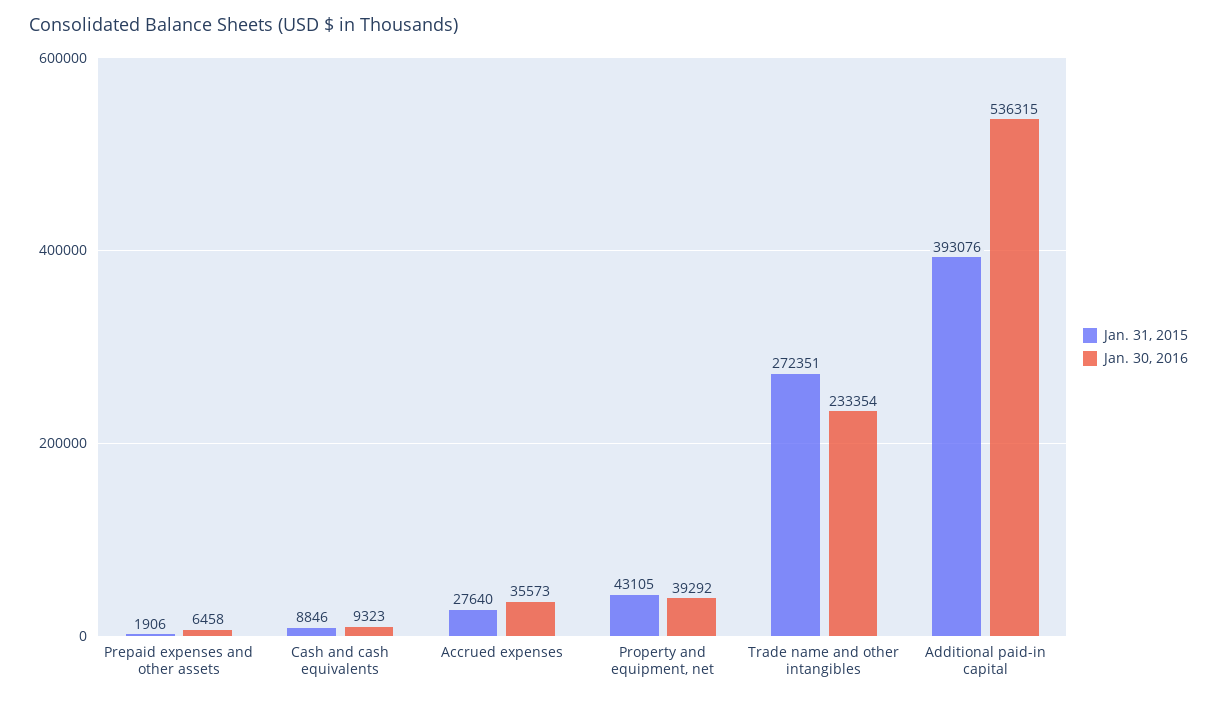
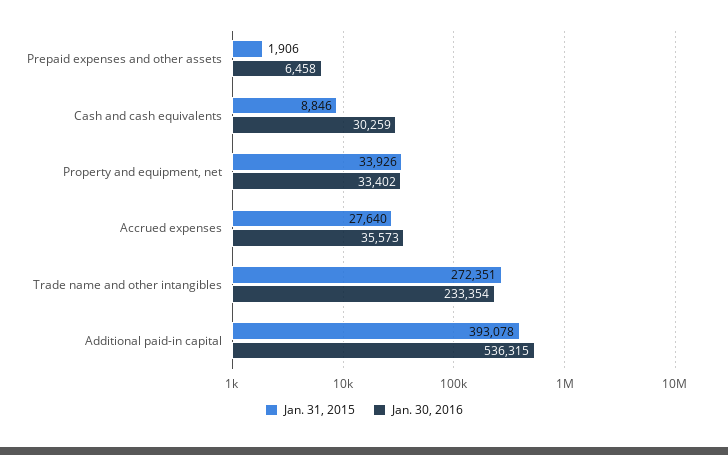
Jan. 30, 2016, Cash and cash equivalents: 9323 -> 30259
Jan. 31, 2015, Property and equipment, net: 43105 -> 33926
Jan. 30, 2016, Property and equipment, net: 39292 -> 33402
Jan. 31, 2015, Additional paid-in capital: 393076 -> 393078

